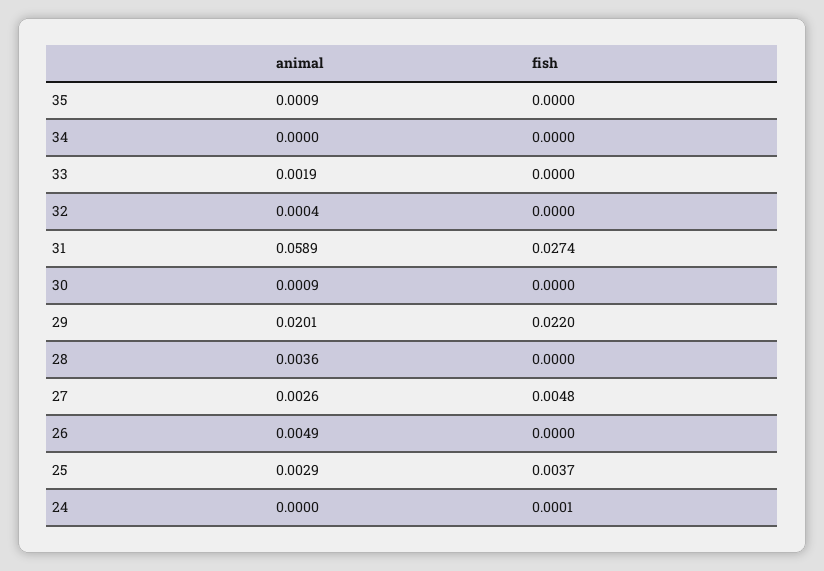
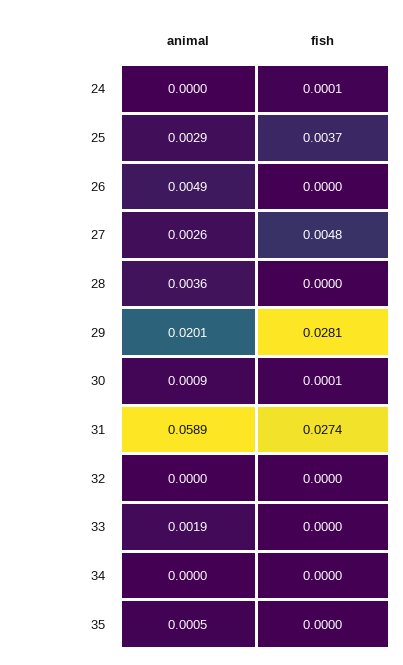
animal, 35: 0.0009 -> 0.0005
animal, 32: 0.0004 -> 0
fish, 30: 0 -> 0.0001
fish, 29: 0.022 -> 0.0281

